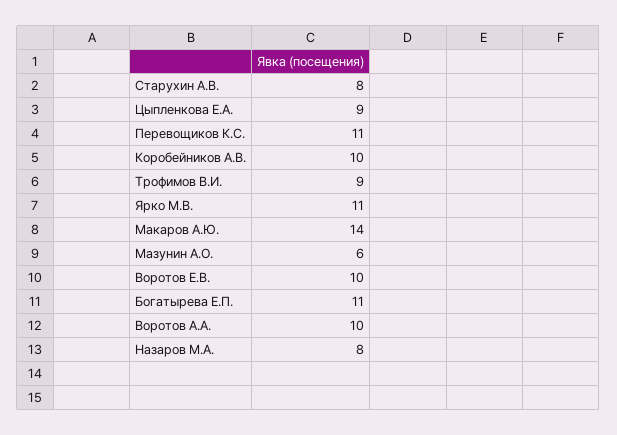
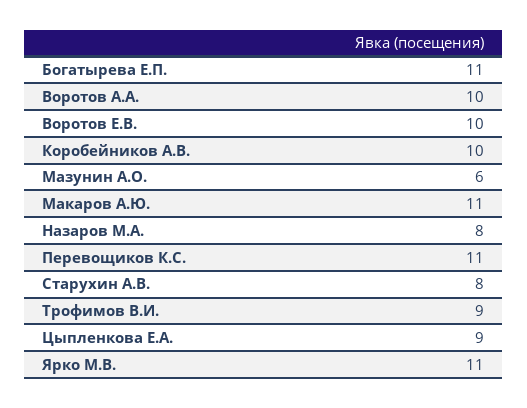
Макаров А.Ю.: 14 -> 11

